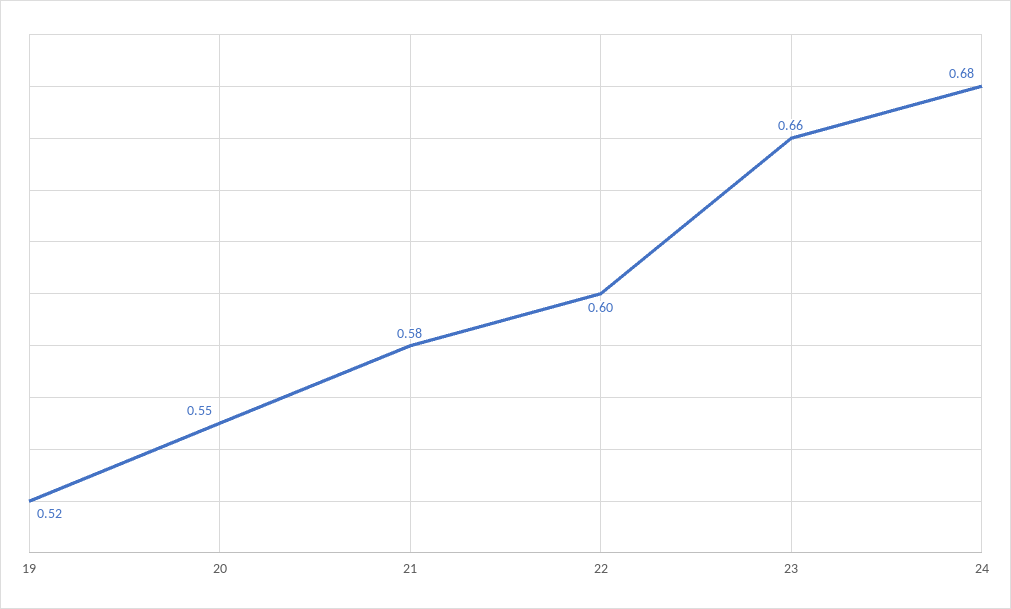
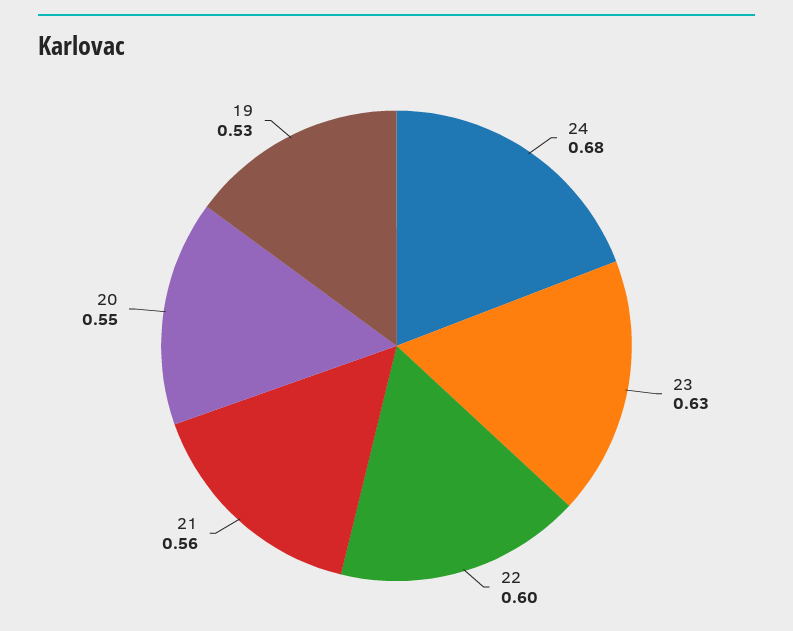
19: 0.52 -> 0.53
21: 0.58 -> 0.56
23: 0.66 -> 0.63

